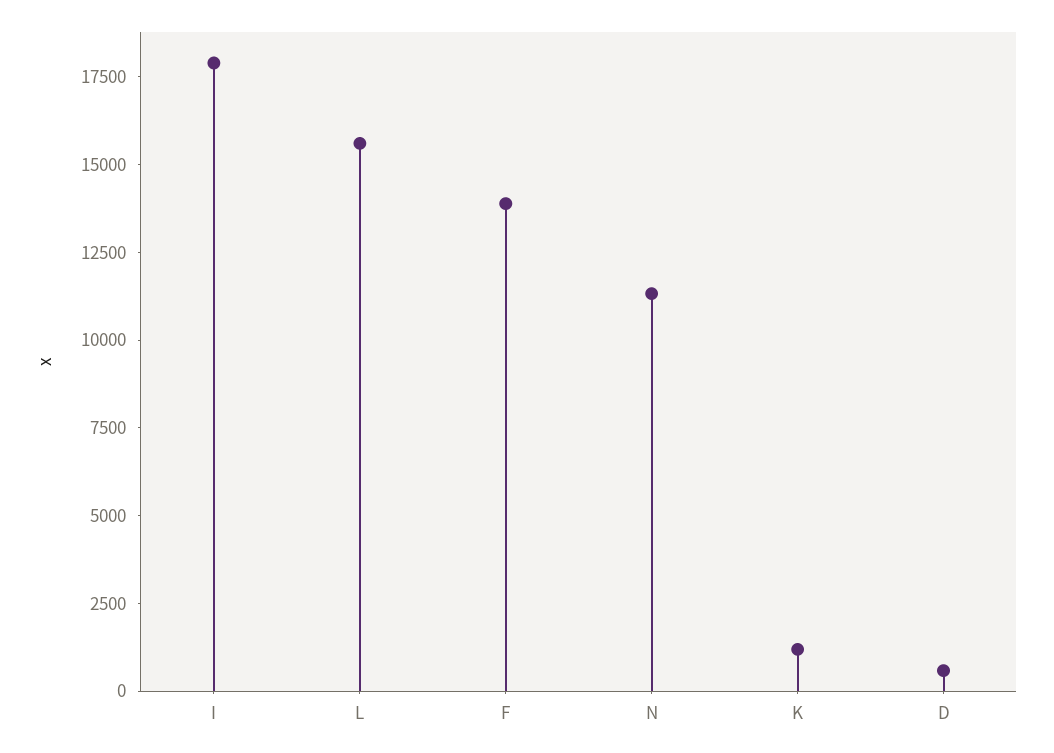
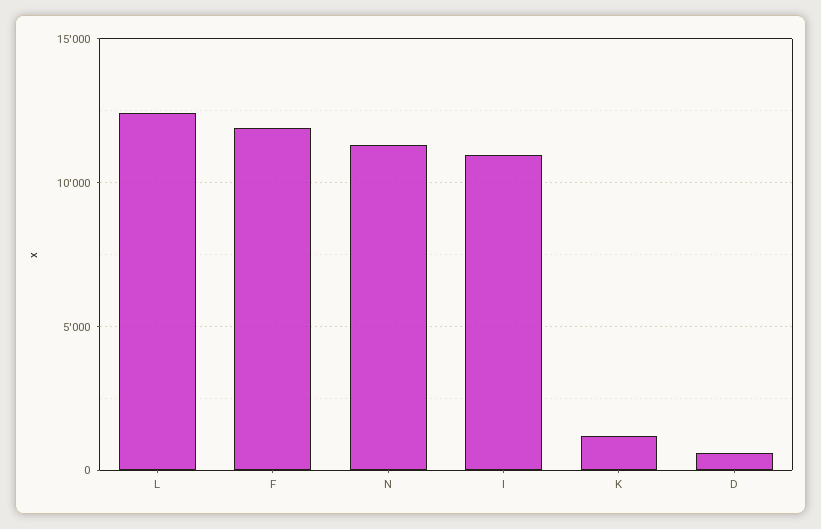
I: 18000 -> 11000
L: 15500 -> 12500
F: 14000 -> 12000

